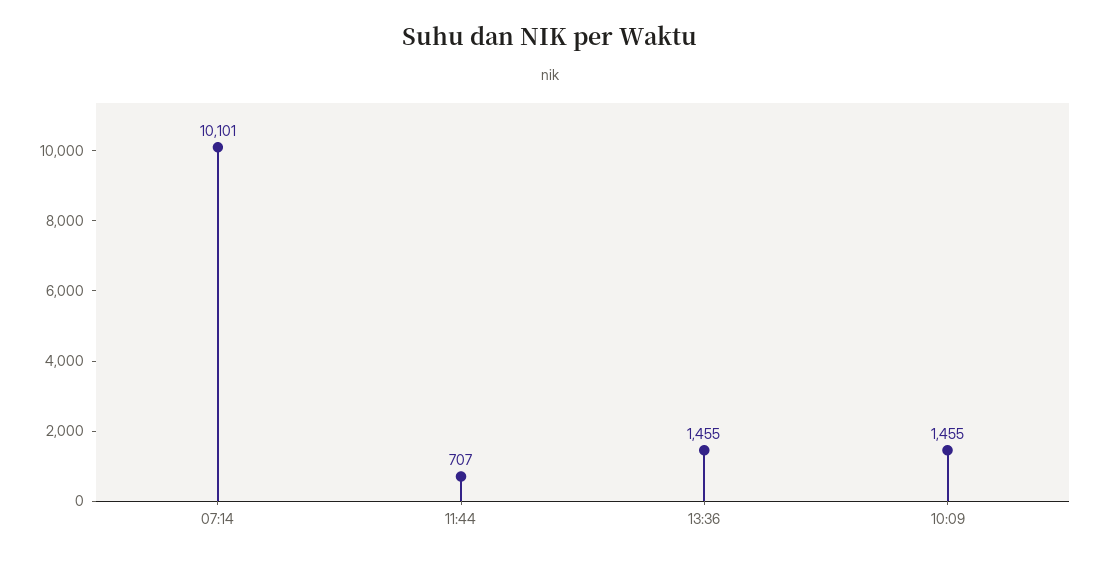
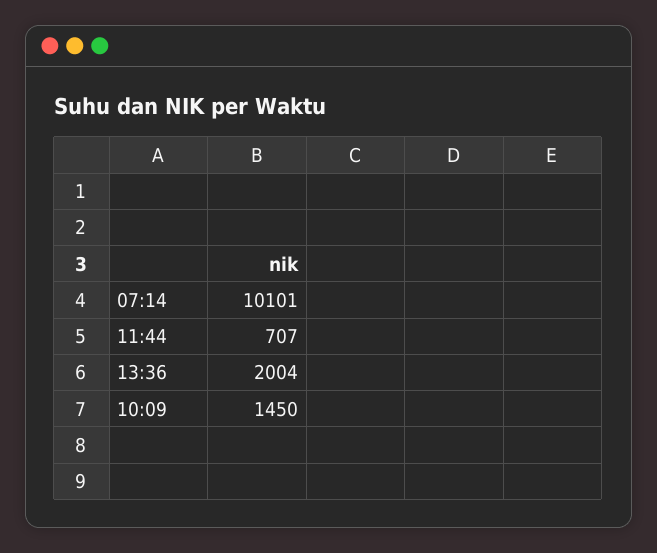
13:36: 1455 -> 2004
10:09: 1455 -> 1450

